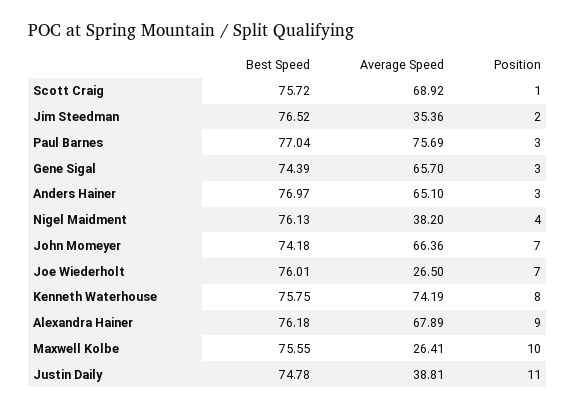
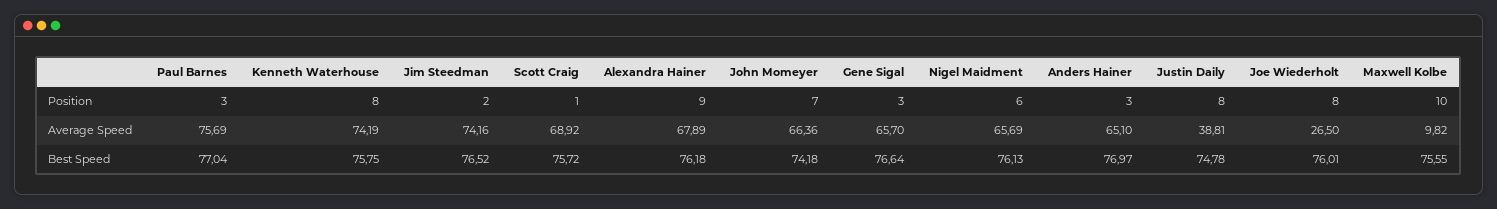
Average Speed, Jim Steedman: 35.36 -> 74.16
Best Speed, Gene Sigal: 74.39 -> 76.64
Average Speed, Nigel Maidment: 38.2 -> 65.69
Position, Nigel Maidment: 4 -> 6
Position, Joe Wiederholt: 7 -> 8
Average Speed, Maxwell Kolbe: 26.41 -> 9.82
Position, Justin Daily: 11 -> 8

